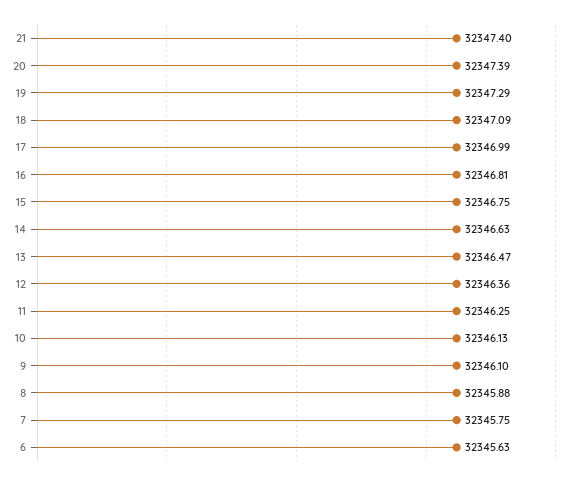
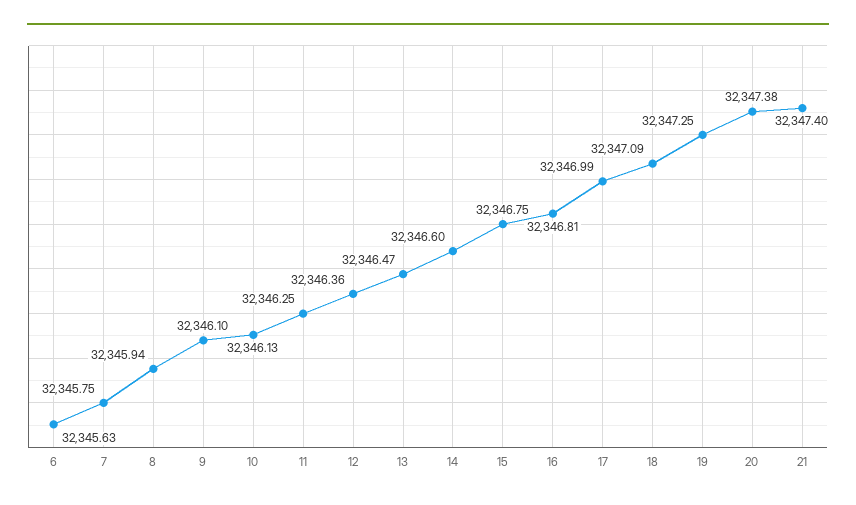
20: 32347.39 -> 32347.38
19: 32347.29 -> 32347.25
14: 32346.63 -> 32346.6
8: 32345.88 -> 32345.94

